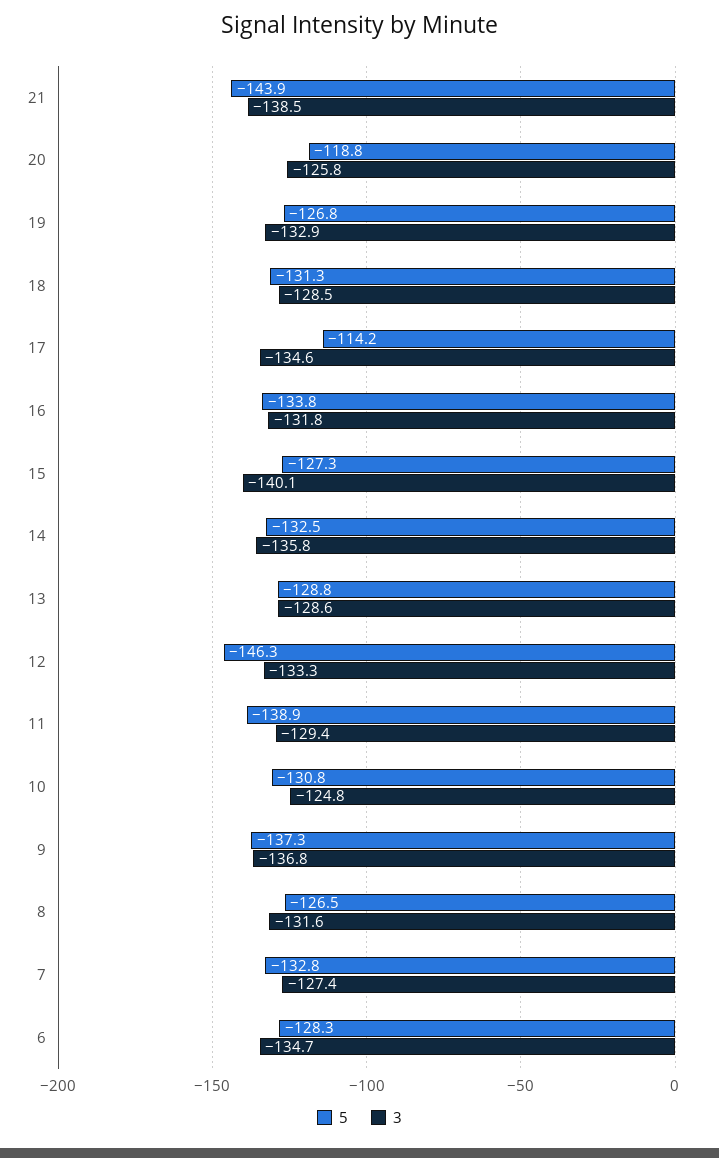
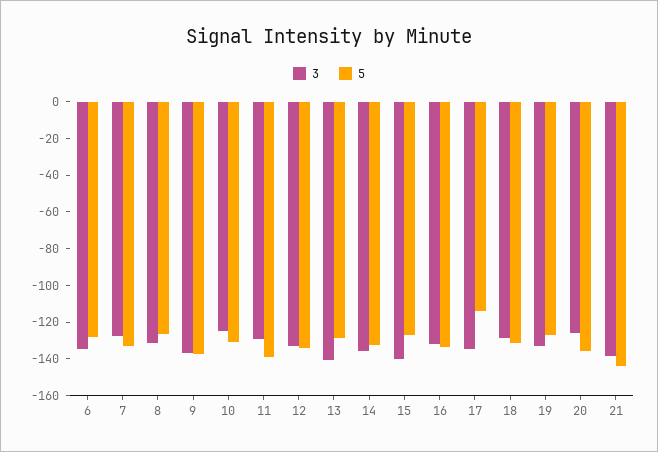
5, 20: -118.8 -> -135
3, 13: -128.6 -> -140
5, 12: -146.3 -> -135

